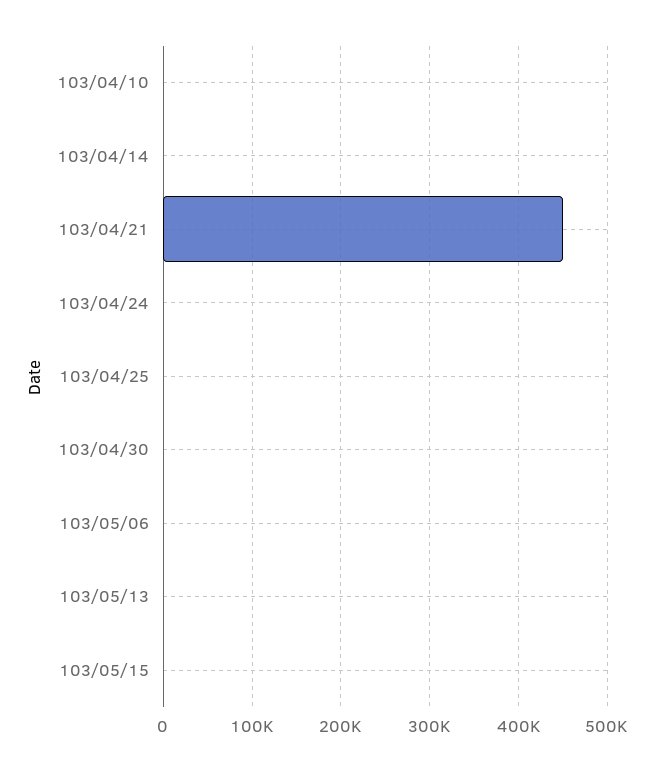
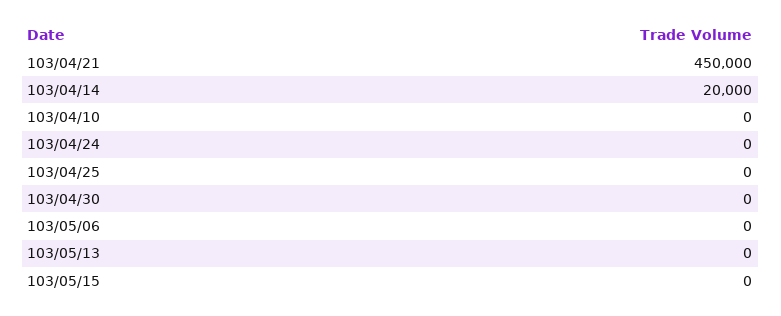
103/04/14: 0 -> 20000

